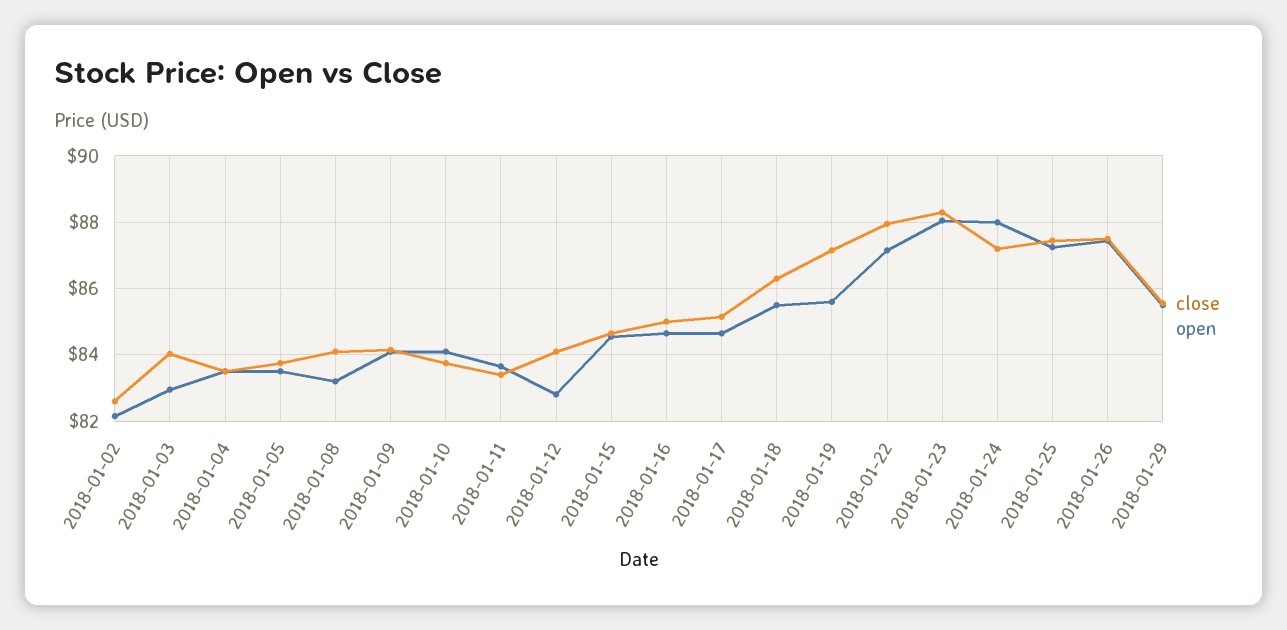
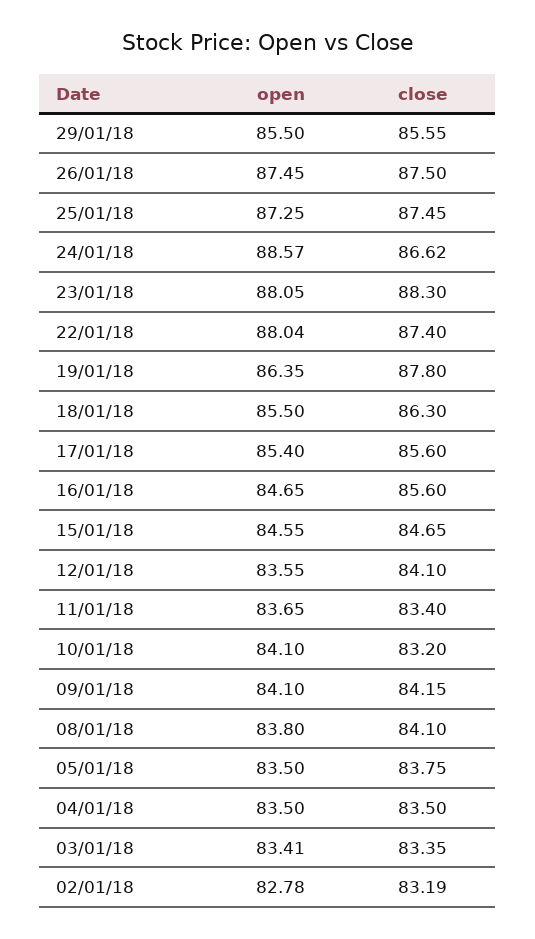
close, 2018-01-02: 82.6 -> 83.19
open, 2018-01-02: 82.2 -> 82.78
close, 2018-01-03: 84 -> 83.35
open, 2018-01-03: 83 -> 83.41
open, 2018-01-08: 83.2 -> 83.8
close, 2018-01-10: 83.8 -> 83.2
open, 2018-01-12: 82.8 -> 83.55
close, 2018-01-16: 85 -> 85.6
close, 2018-01-17: 85.2 -> 85.6
open, 2018-01-17: 84.6 -> 85.4
close, 2018-01-19: 87.2 -> 87.8
open, 2018-01-19: 85.6 -> 86.35
close, 2018-01-22: 88 -> 87.4
open, 2018-01-22: 87.2 -> 88.04
close, 2018-01-24: 87.2 -> 86.62
open, 2018-01-24: 88 -> 88.57

